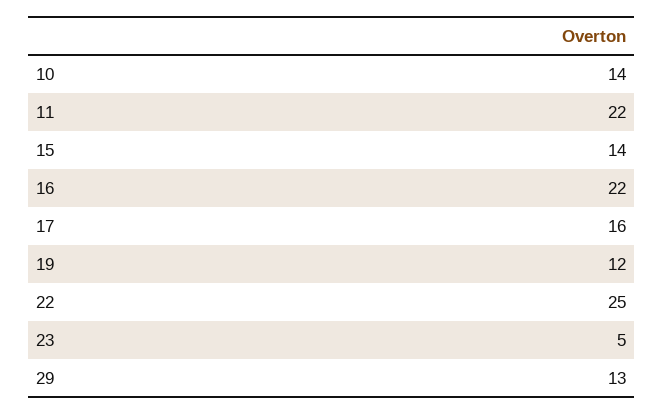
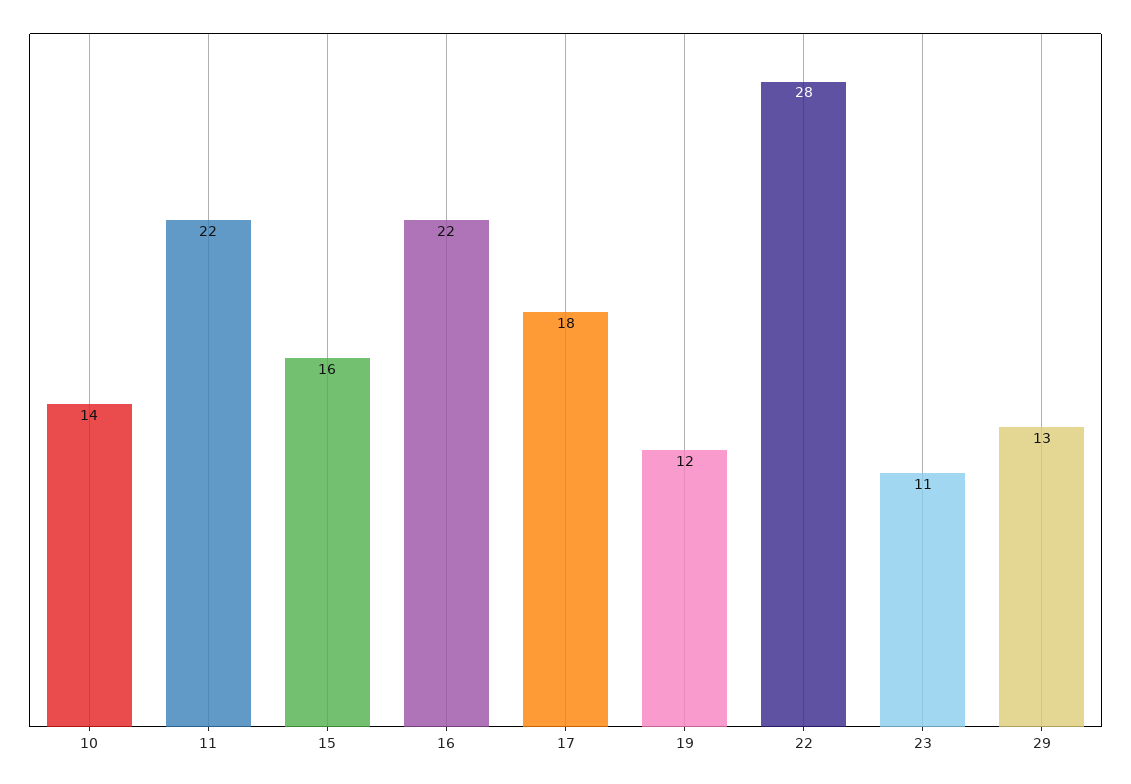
15: 14 -> 16
17: 16 -> 18
22: 25 -> 28
23: 5 -> 11

